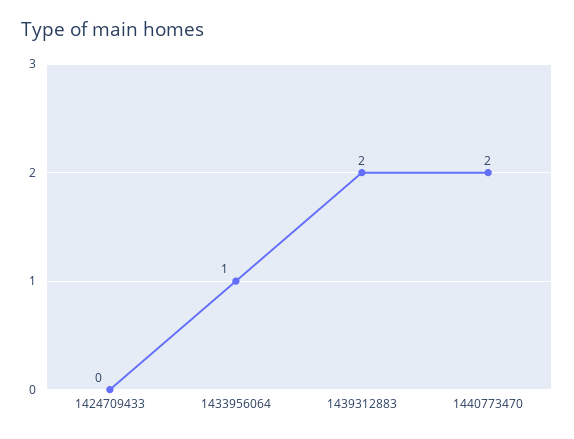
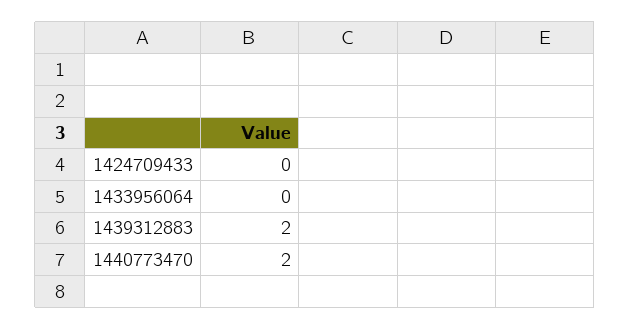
1433956064: 1 -> 0

